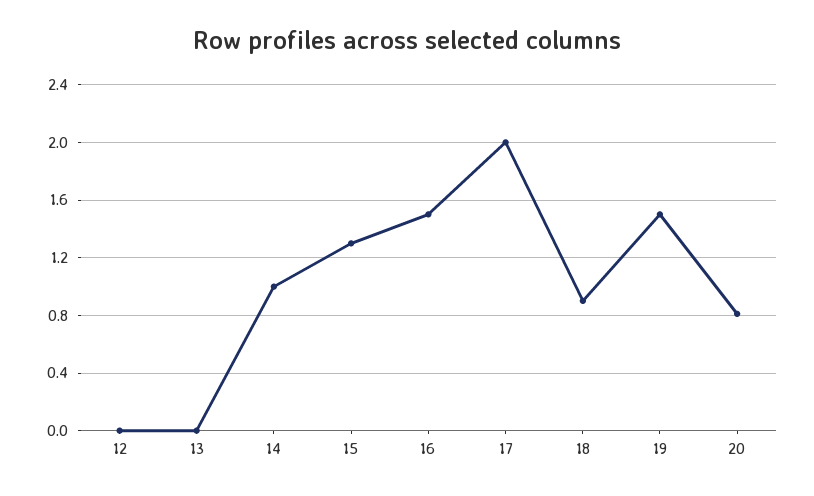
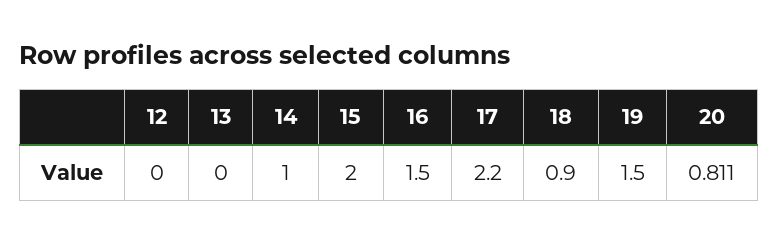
15: 1.3 -> 2
17: 2 -> 2.2

